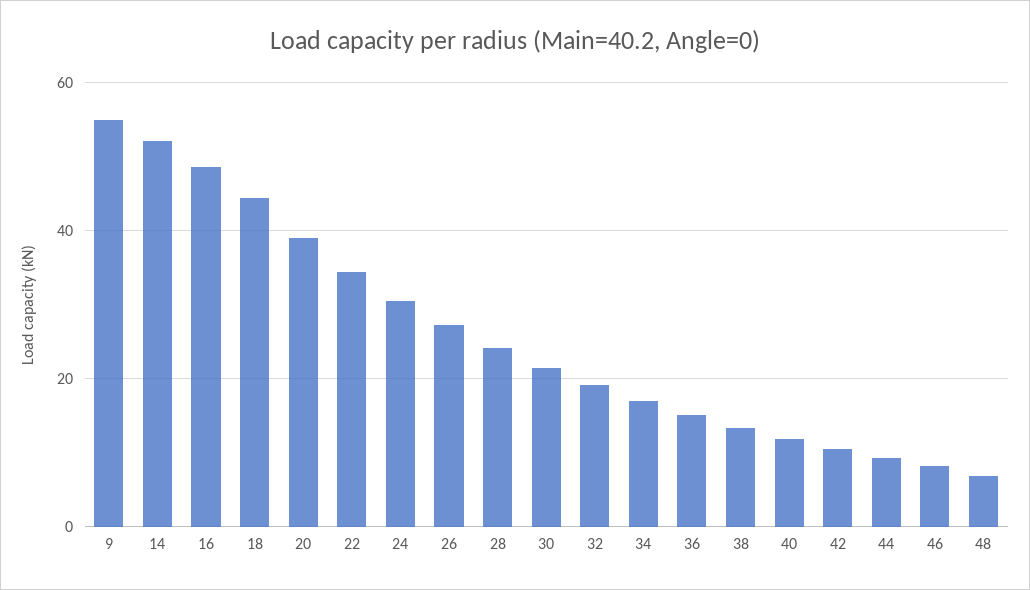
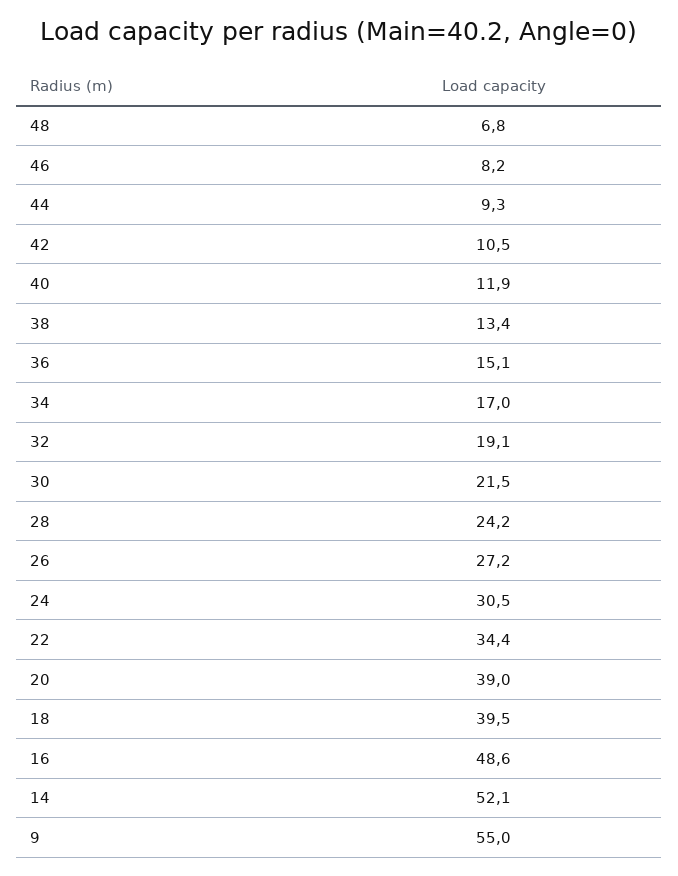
18: 44 -> 39.5

